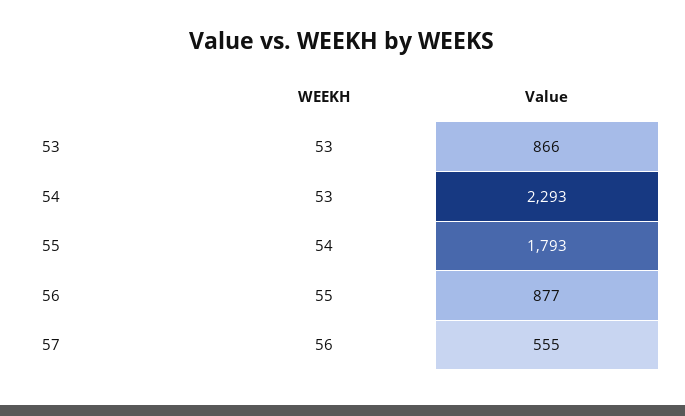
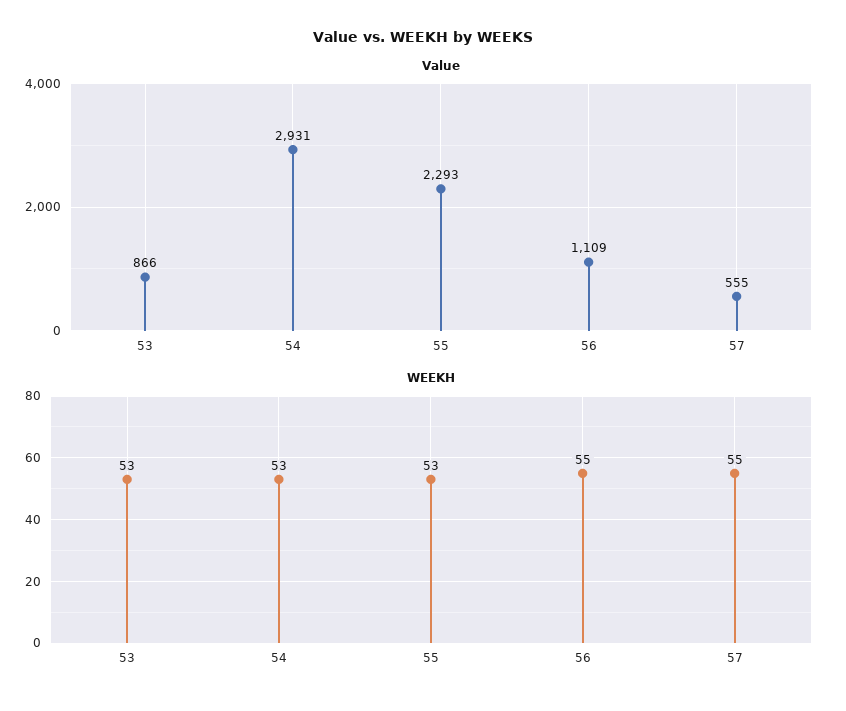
Value, 54: 2293 -> 2931
WEEKH, 55: 54 -> 53
Value, 55: 1793 -> 2293
Value, 56: 877 -> 1109
WEEKH, 57: 56 -> 55

